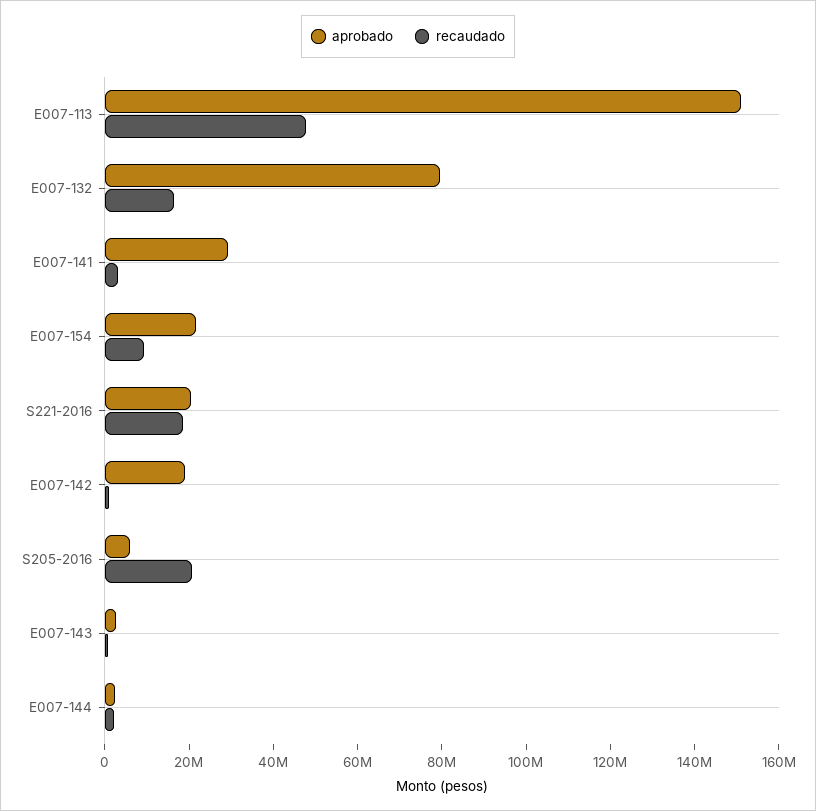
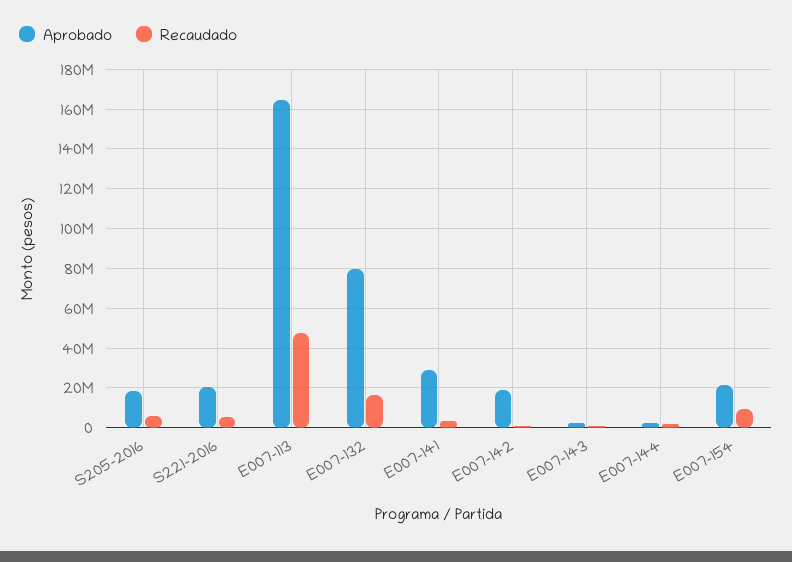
aprobado, E007-113: 150000000 -> 165000000
recaudado, S221-2016: 20000000 -> 5000000
aprobado, S205-2016: 5000000 -> 20000000
recaudado, S205-2016: 20000000 -> 5000000

